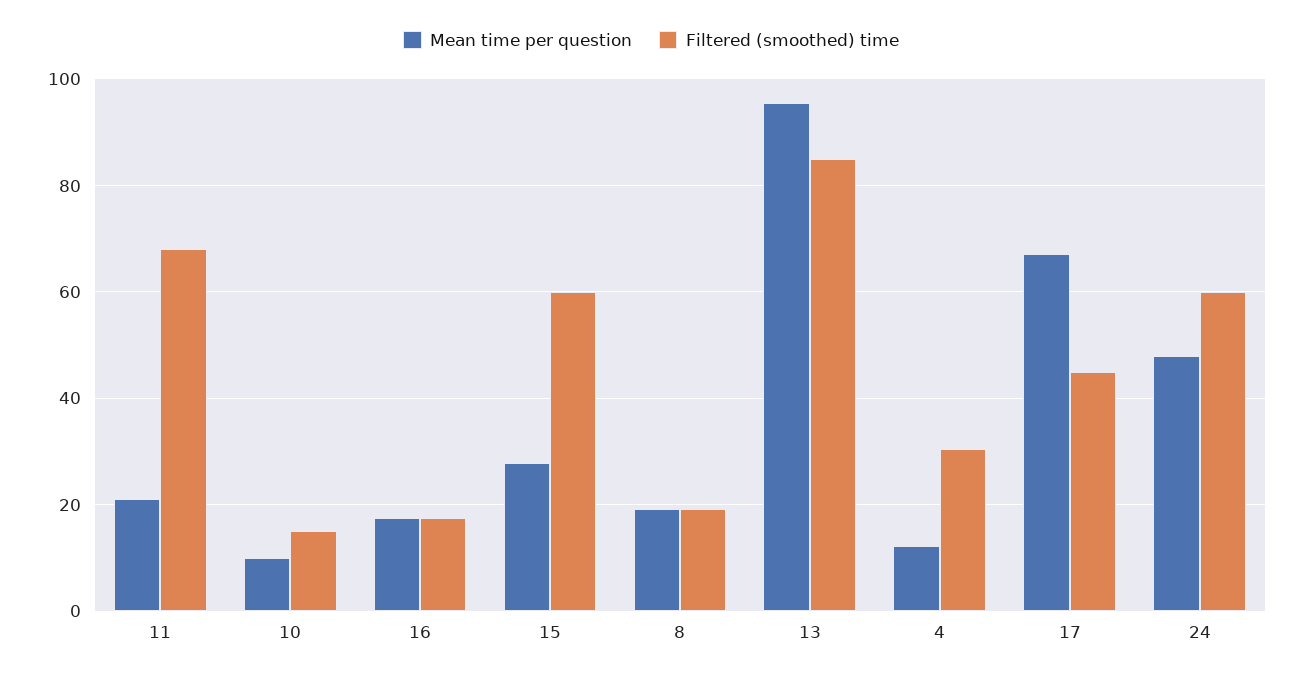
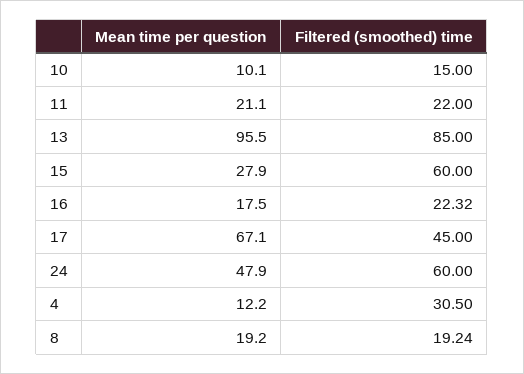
Filtered (smoothed) time, 11: 68 -> 22
Filtered (smoothed) time, 16: 18 -> 22.32

